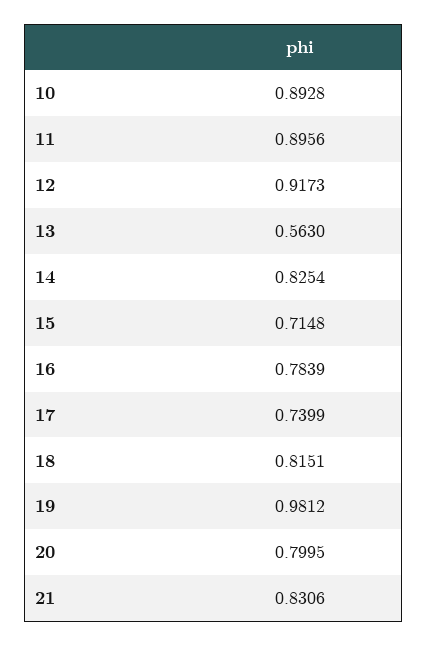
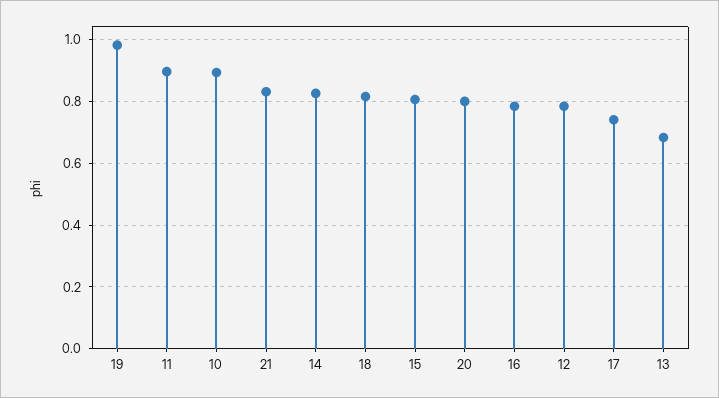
12: 0.9173 -> 0.78
13: 0.563 -> 0.68
15: 0.7148 -> 0.8

